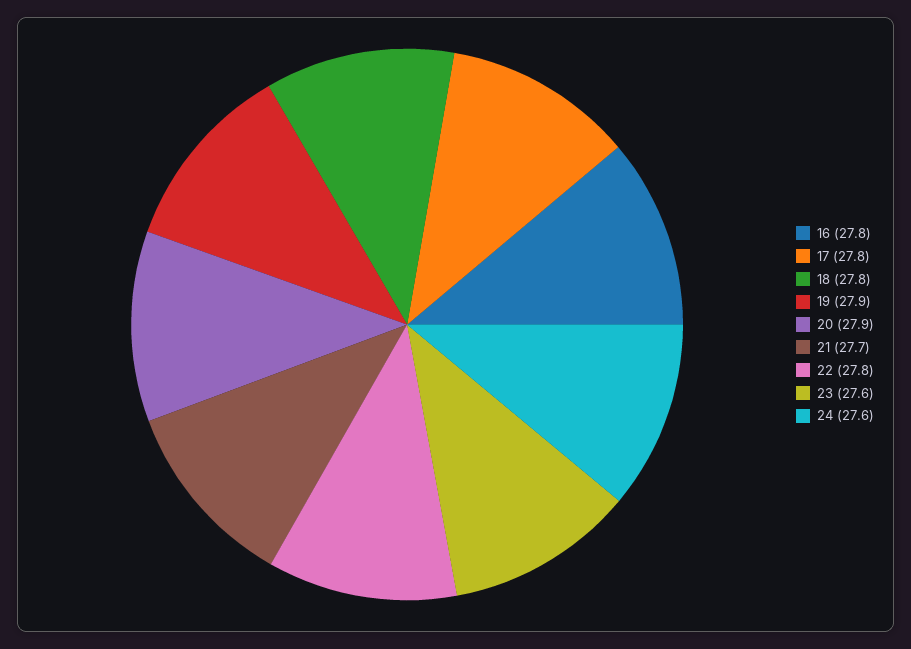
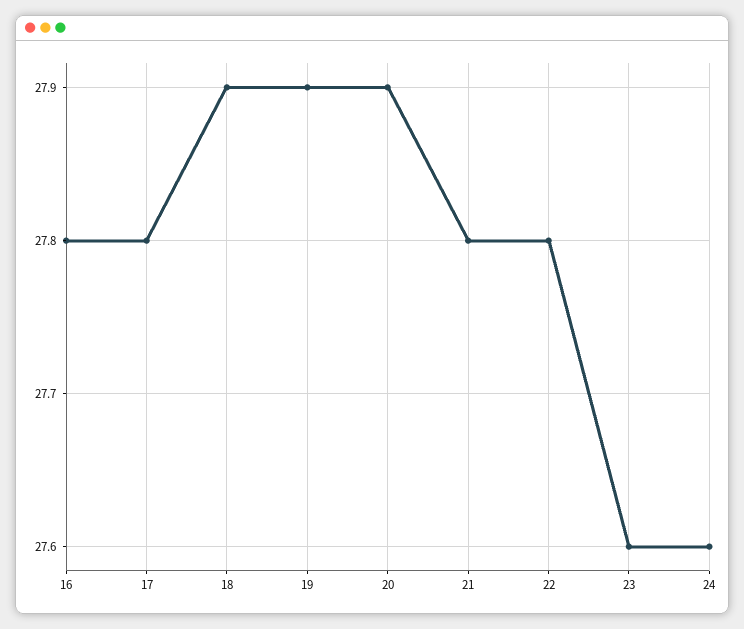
18: 27.8 -> 27.9
21: 27.7 -> 27.8

